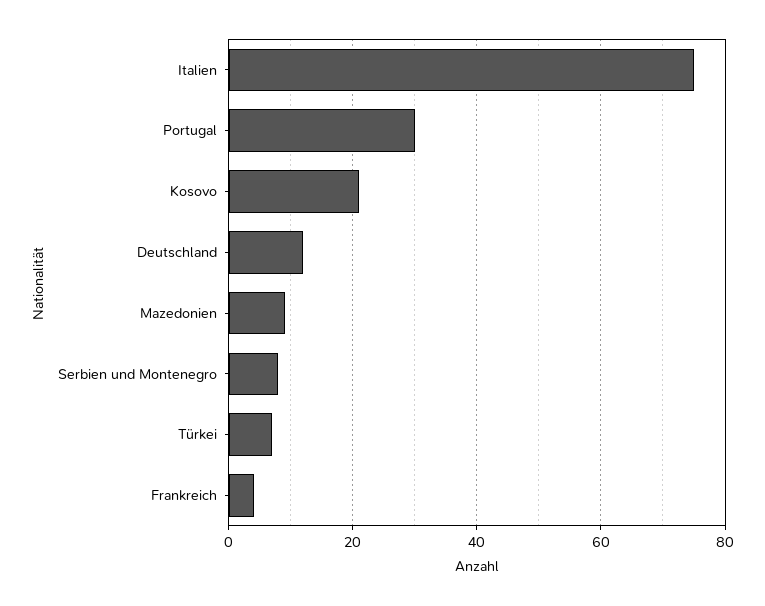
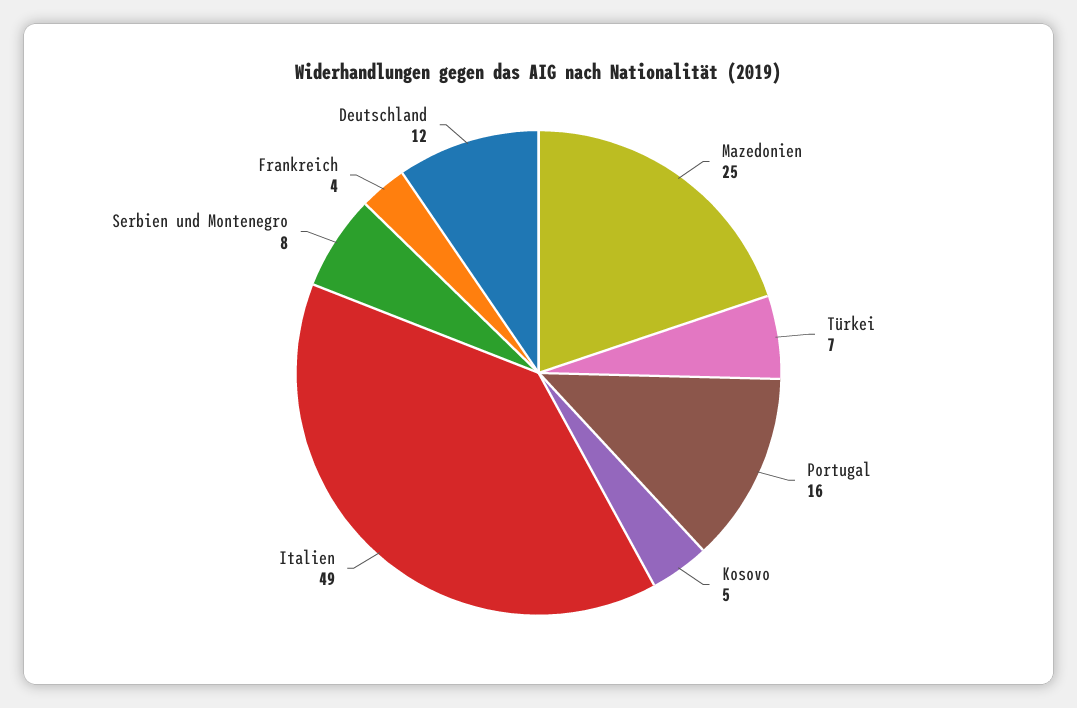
Italien: 75 -> 49
Portugal: 30 -> 16
Kosovo: 20 -> 5
Mazedonien: 10 -> 25

